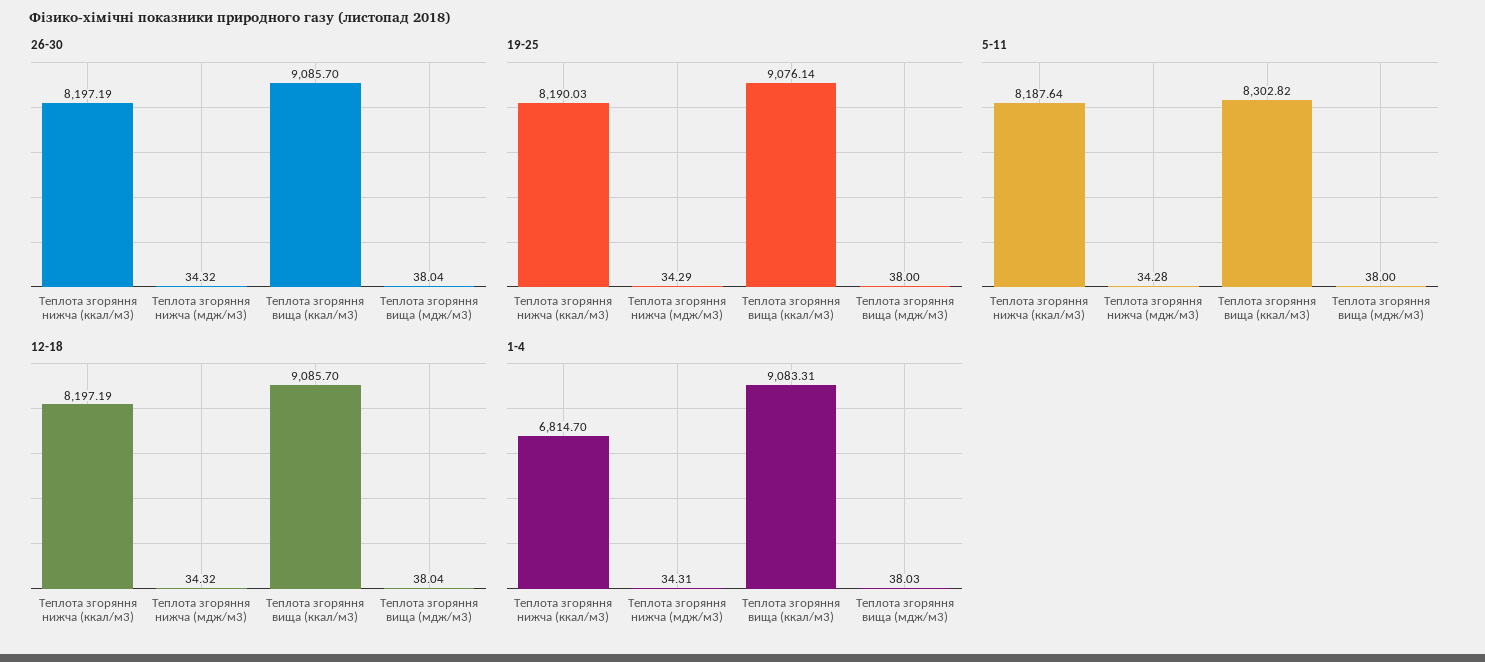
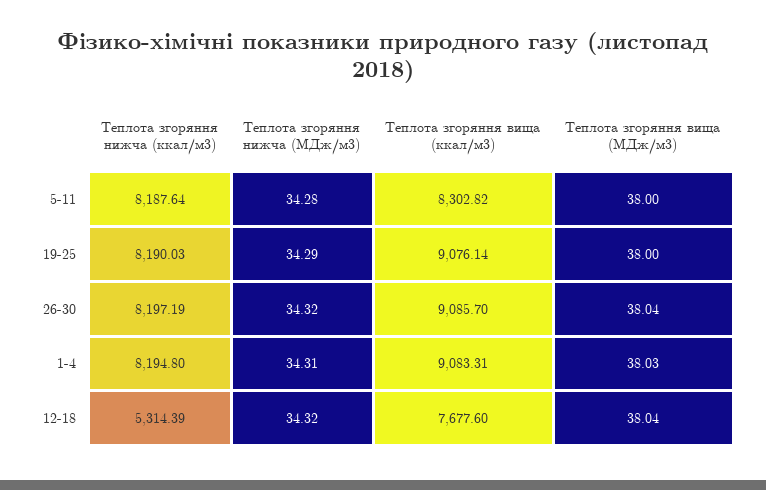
12-18, Теплота згоряння нижча (ккал/м3): 8197.19 -> 5314.39
12-18, Теплота згоряння вища (ккал/м3): 9085.7 -> 7677.6
1-4, Теплота згоряння нижча (ккал/м3): 6814.7 -> 8194.8

